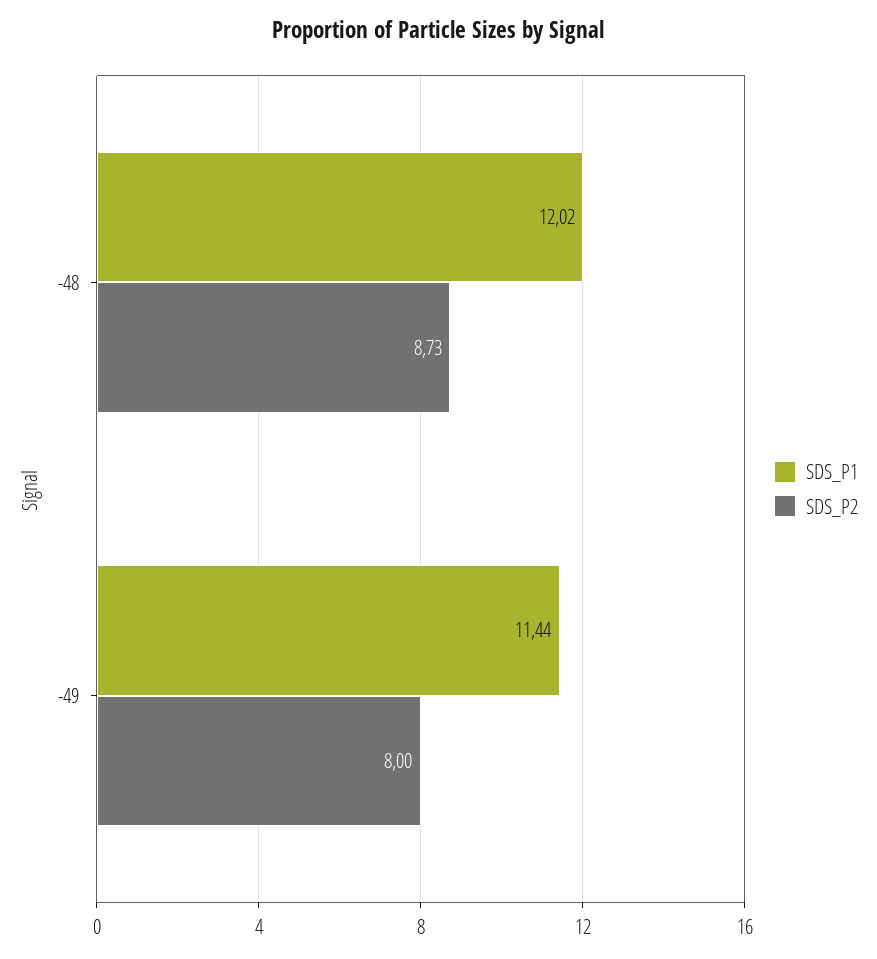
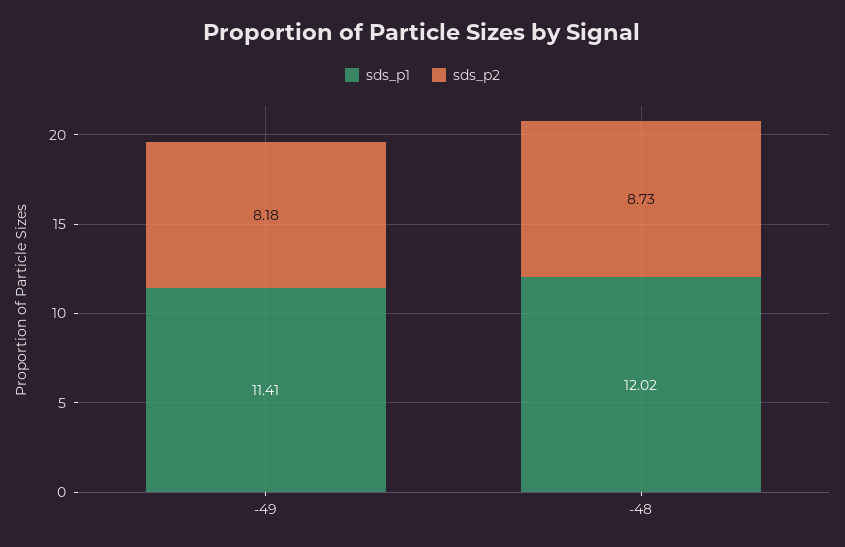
SDS_P1, -49: 11.44 -> 11.41
SDS_P2, -49: 8 -> 8.18

